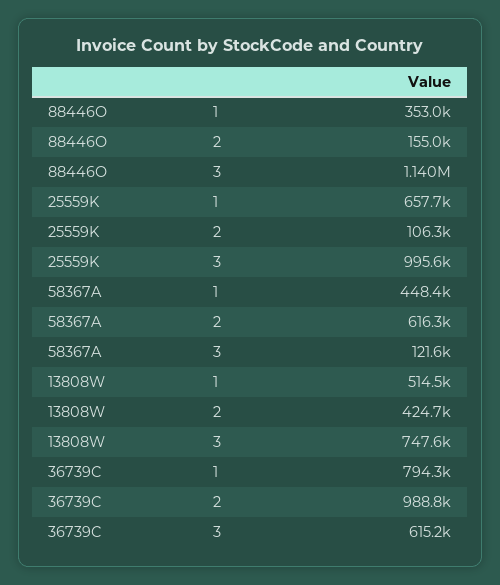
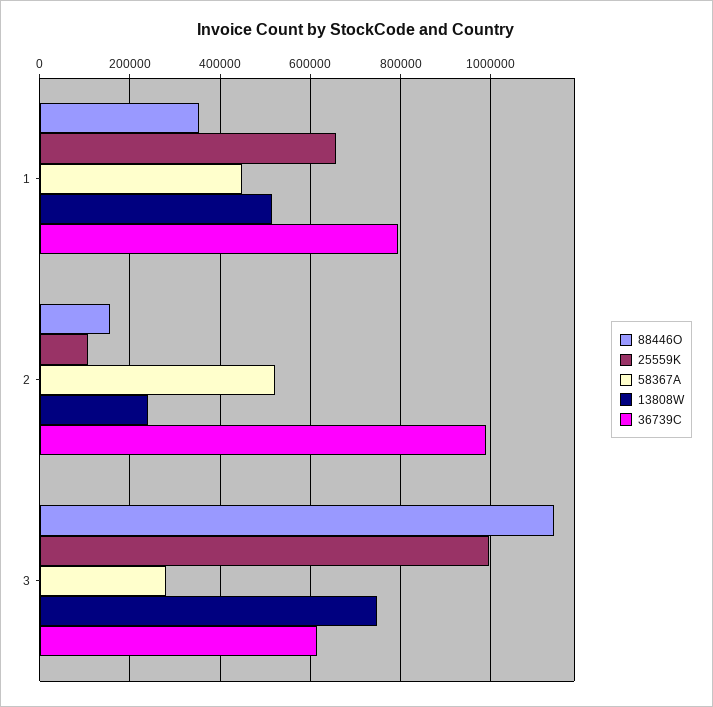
58367A, 2: 616300 -> 520000
58367A, 3: 121600 -> 280000
13808W, 2: 424700 -> 240000

